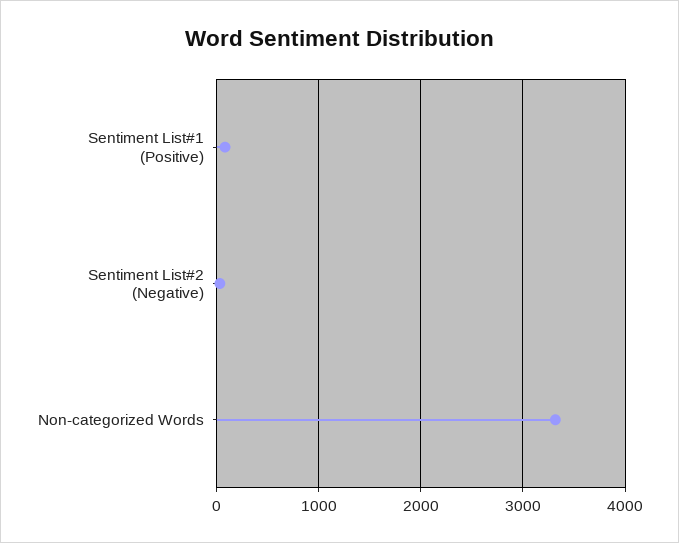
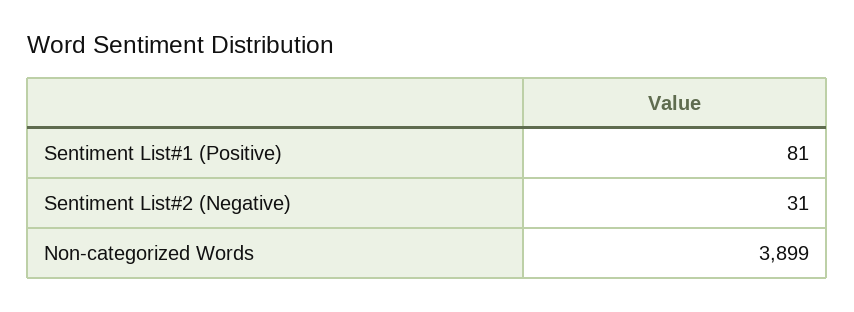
Non-categorized Words: 3300 -> 3899

